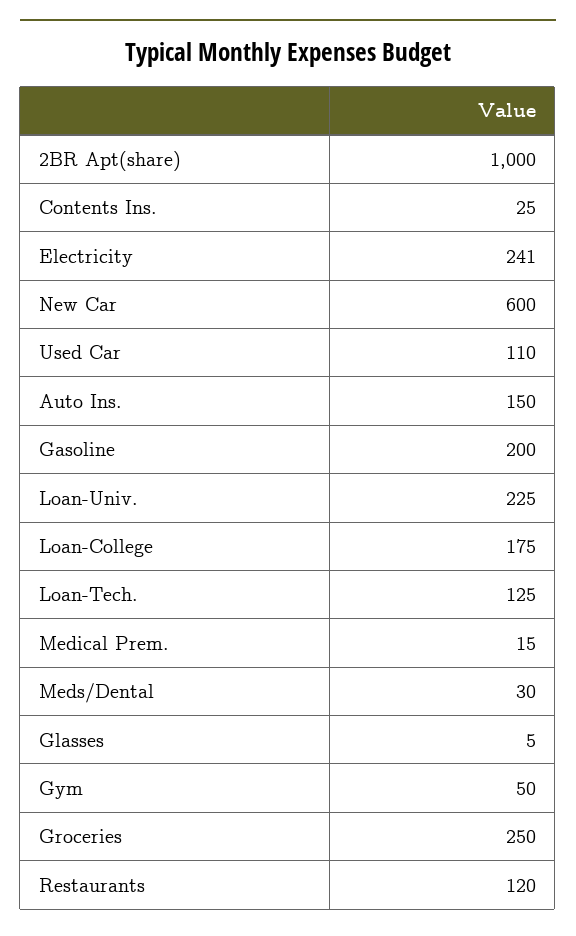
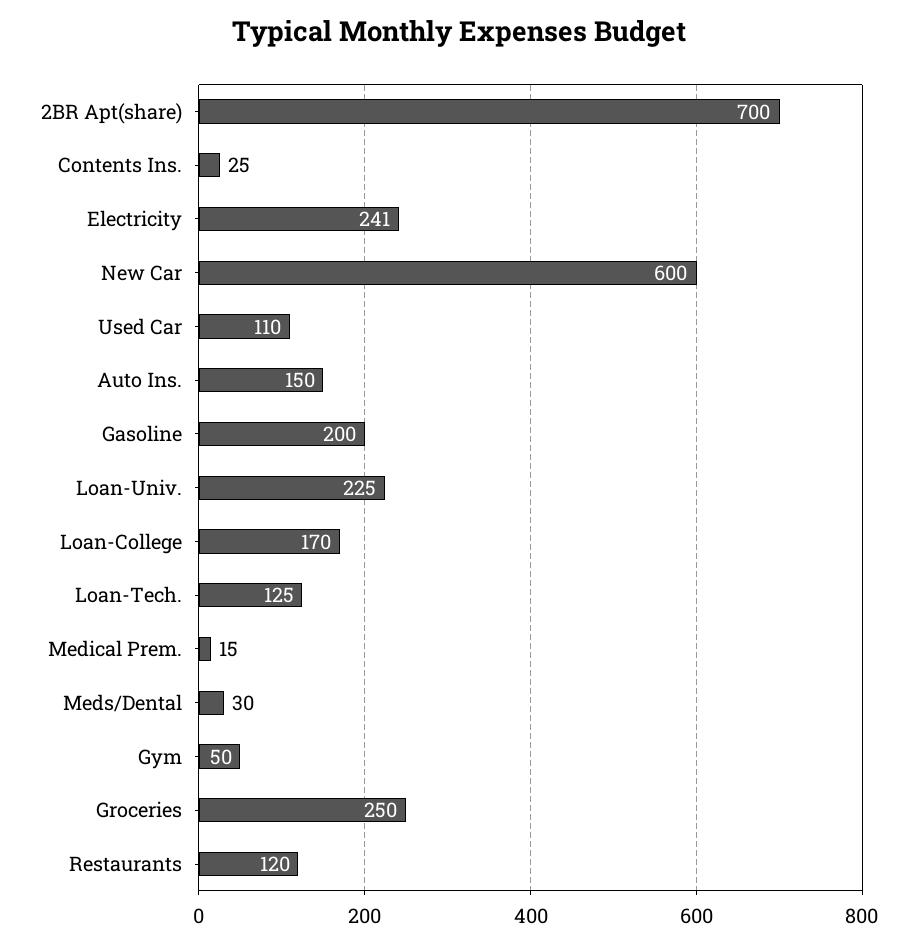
2BR Apt(share): 1000 -> 700
Loan-College: 175 -> 170
Glasses: 5 -> none

